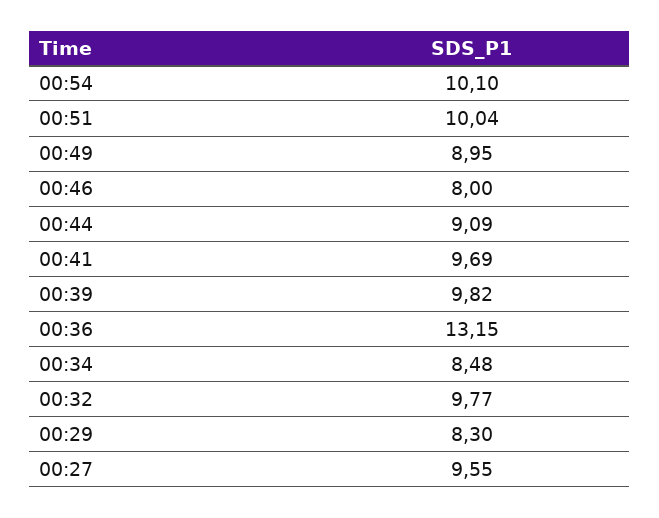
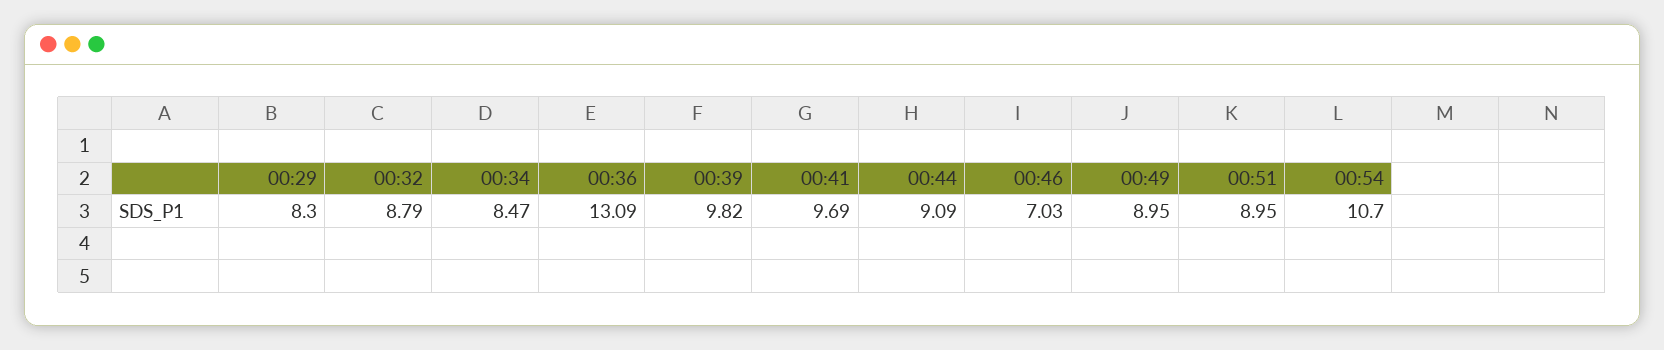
00:54: 10.1 -> 10.7
00:51: 10.04 -> 8.95
00:46: 8 -> 7.03
00:36: 13.15 -> 13.09
00:34: 8.48 -> 8.47
00:32: 9.77 -> 8.79
00:27: 9.55 -> none

